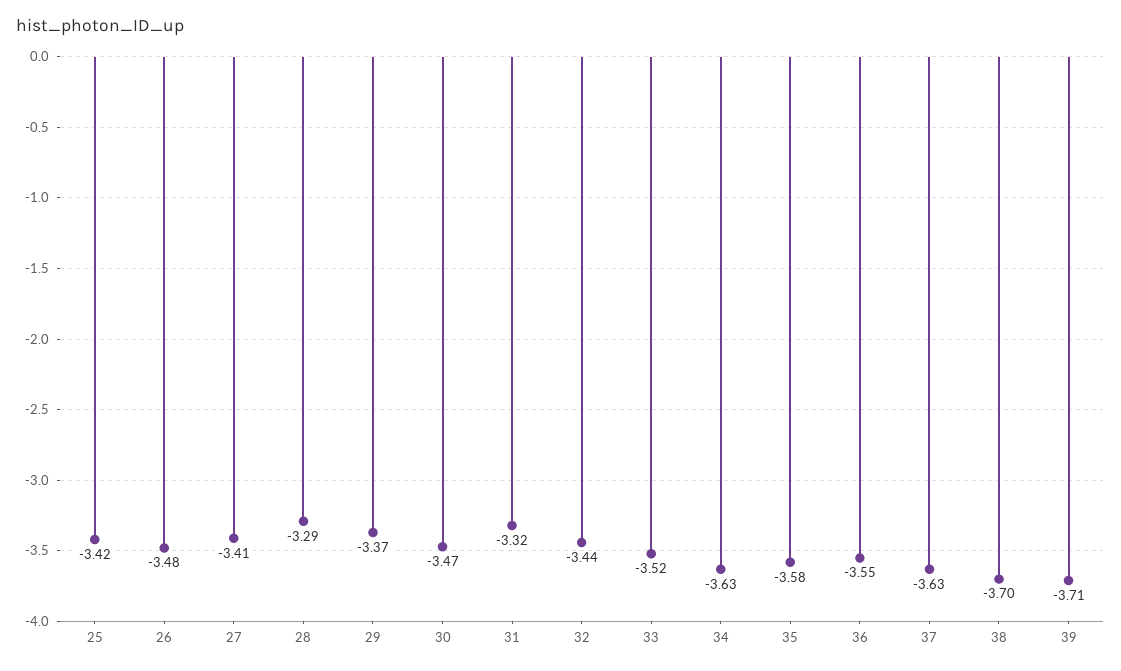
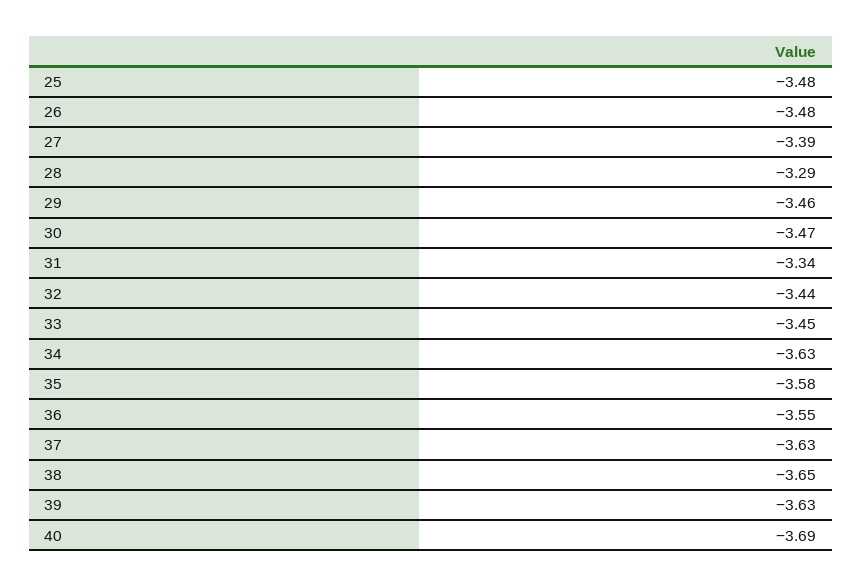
25: -3.42 -> -3.48
27: -3.41 -> -3.39
29: -3.37 -> -3.46
31: -3.32 -> -3.34
33: -3.52 -> -3.45
38: -3.7 -> -3.65
39: -3.71 -> -3.63
40: none -> -3.69

